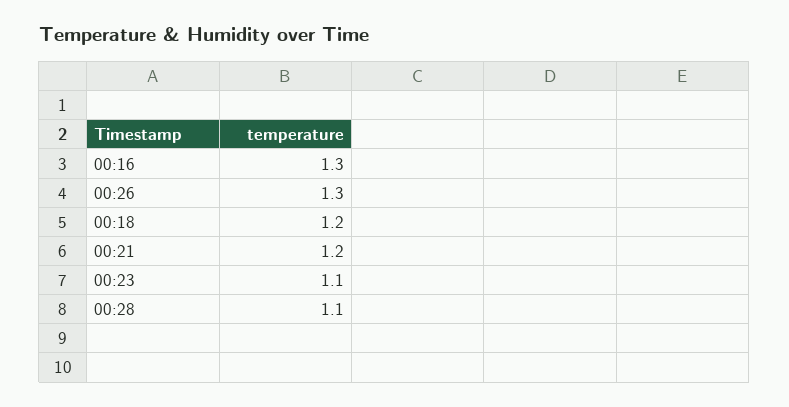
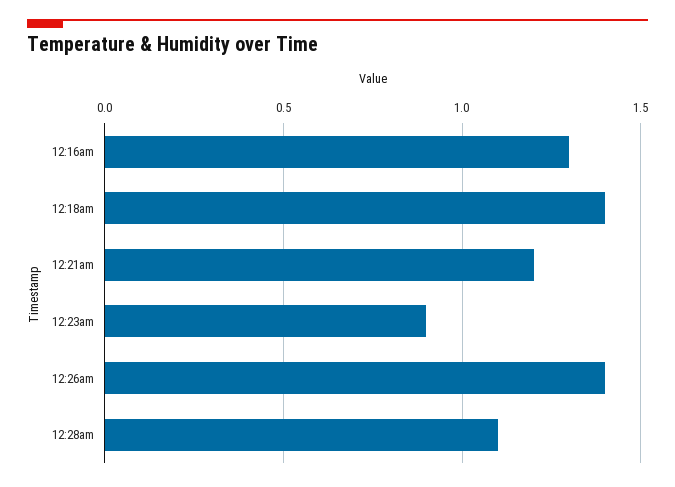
00:26: 1.3 -> 1.4
00:18: 1.2 -> 1.4
00:23: 1.1 -> 0.9

